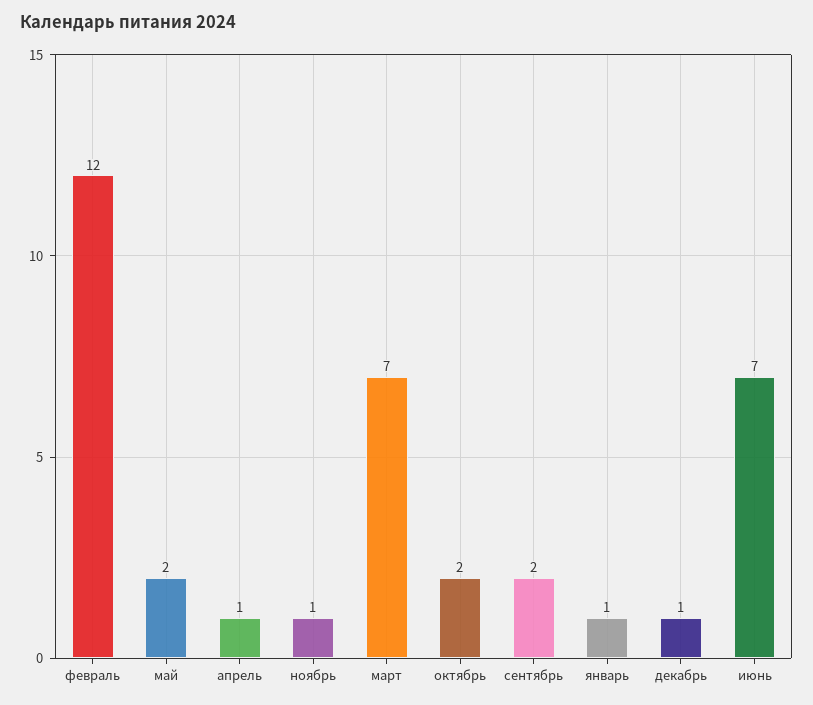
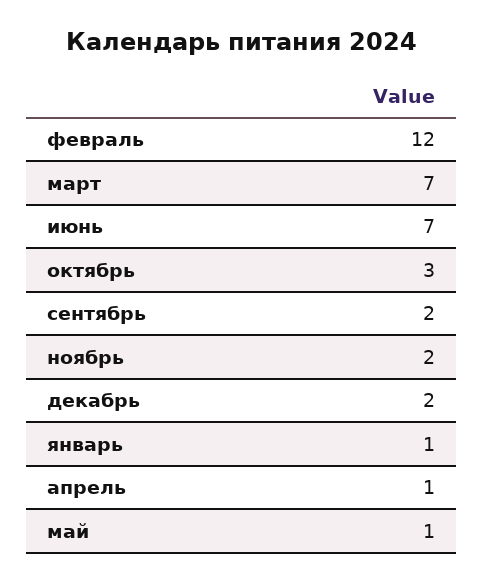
май: 2 -> 1
ноябрь: 1 -> 2
октябрь: 2 -> 3
декабрь: 1 -> 2

